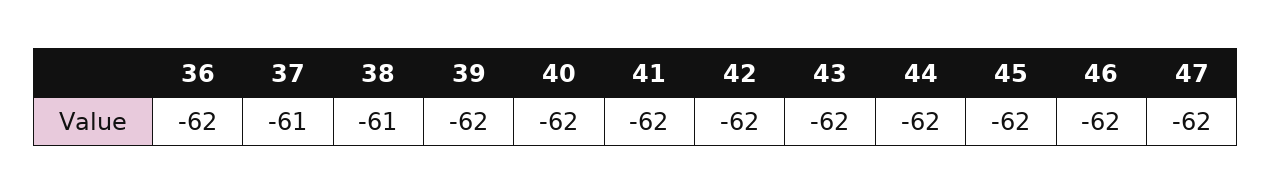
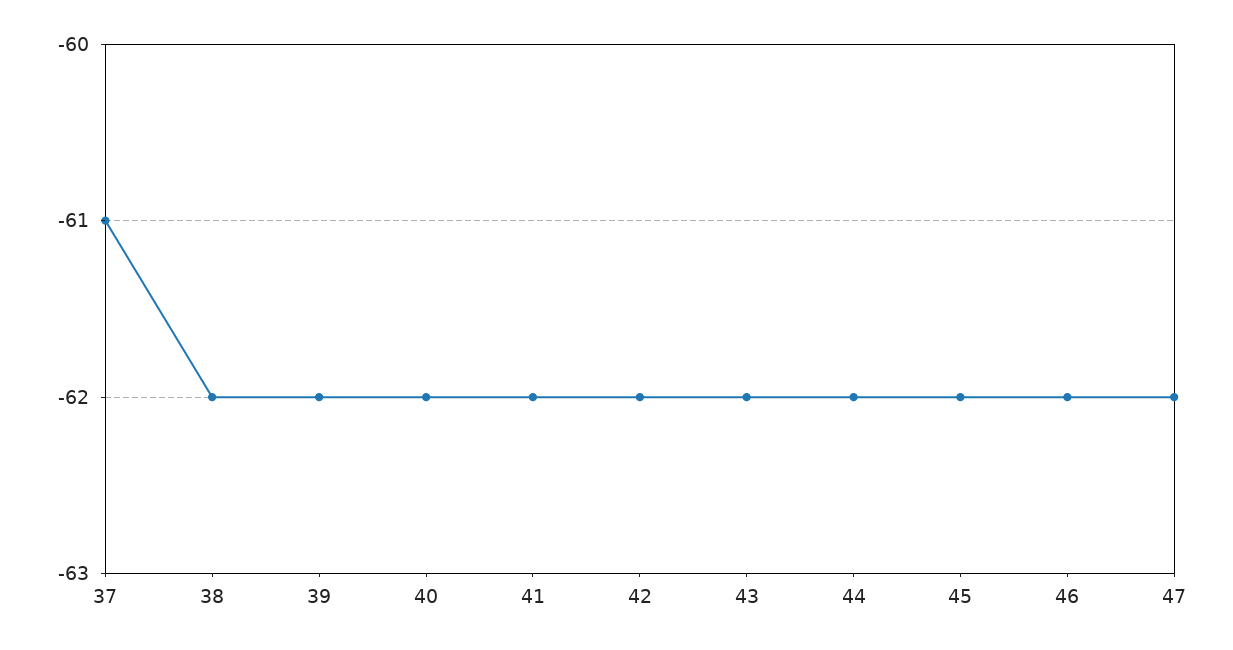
36: -62 -> none
38: -61 -> -62

